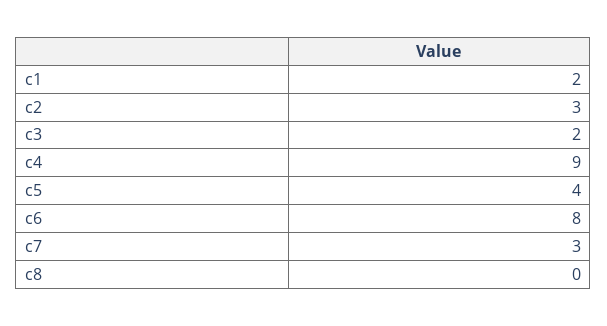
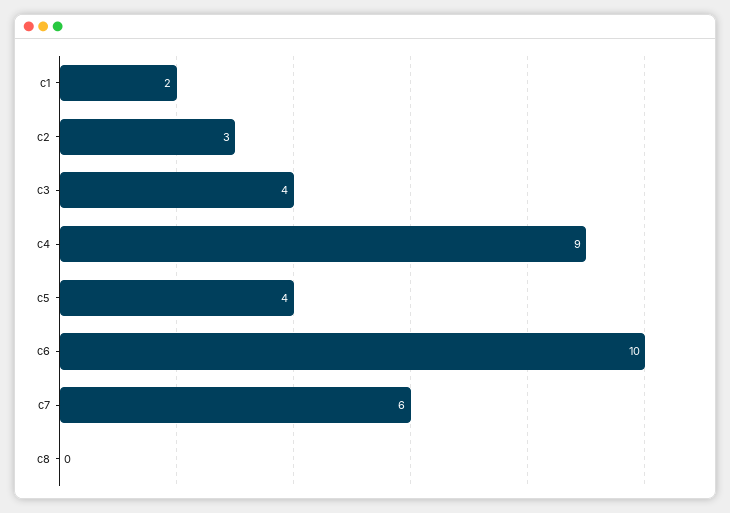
c3: 2 -> 4
c6: 8 -> 10
c7: 3 -> 6

